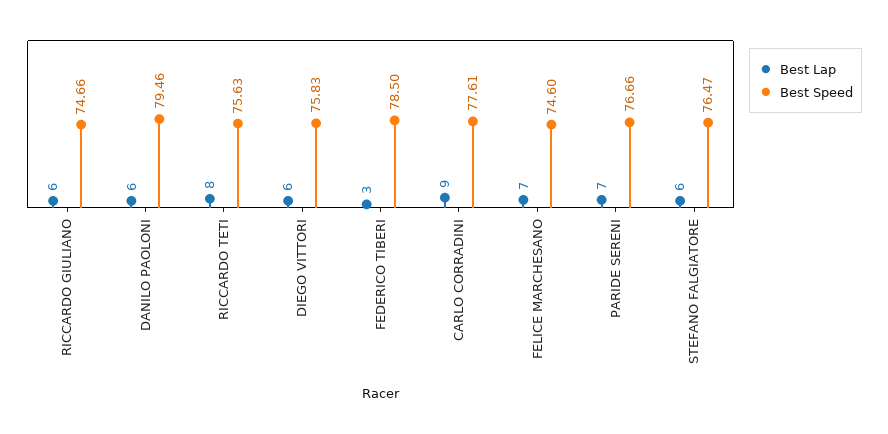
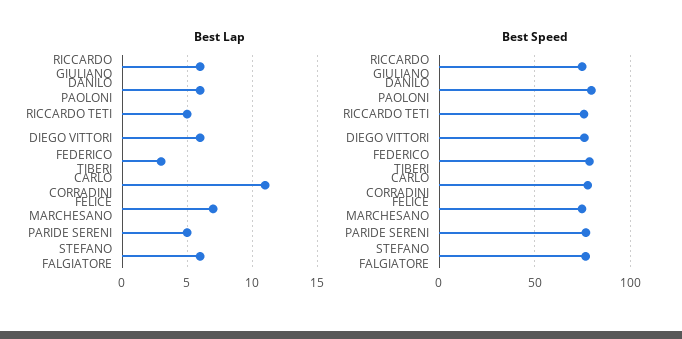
Best Lap, RICCARDO TETI: 8 -> 5
Best Lap, CARLO CORRADINI: 9 -> 11
Best Lap, PARIDE SERENI: 7 -> 5

